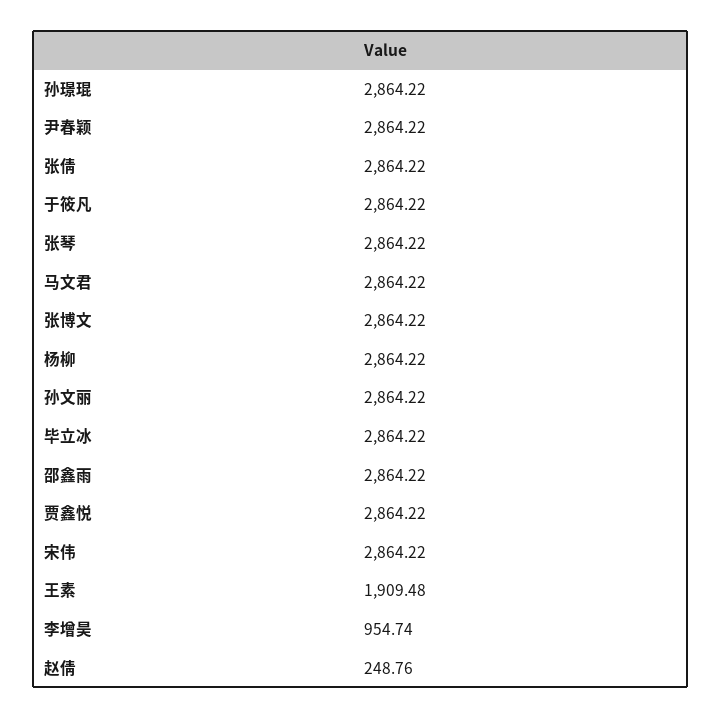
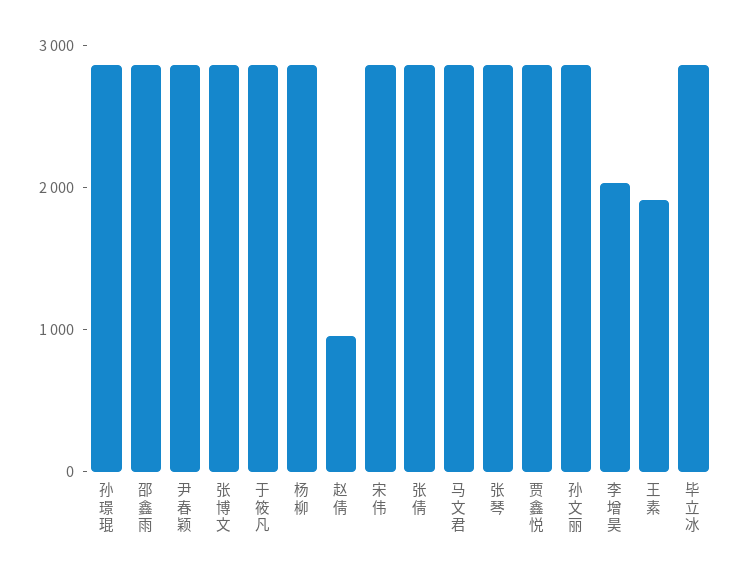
李增昊: 954.74 -> 2000
赵倩: 248.76 -> 1000

